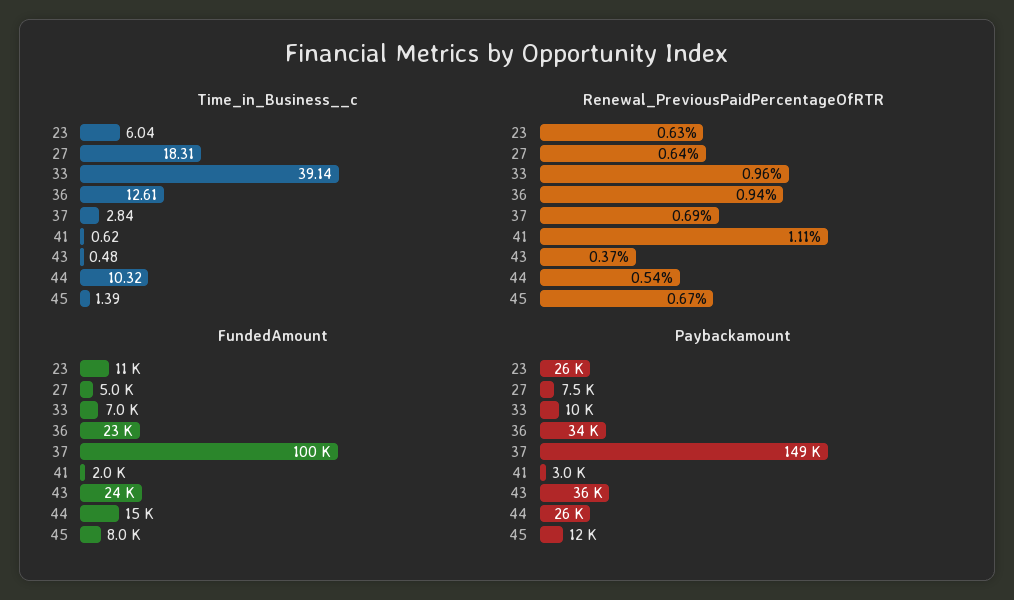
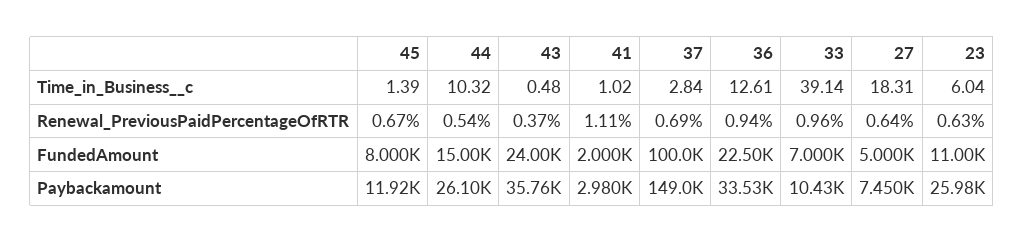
Time_in_Business__c, 41: 0.62 -> 1.02

